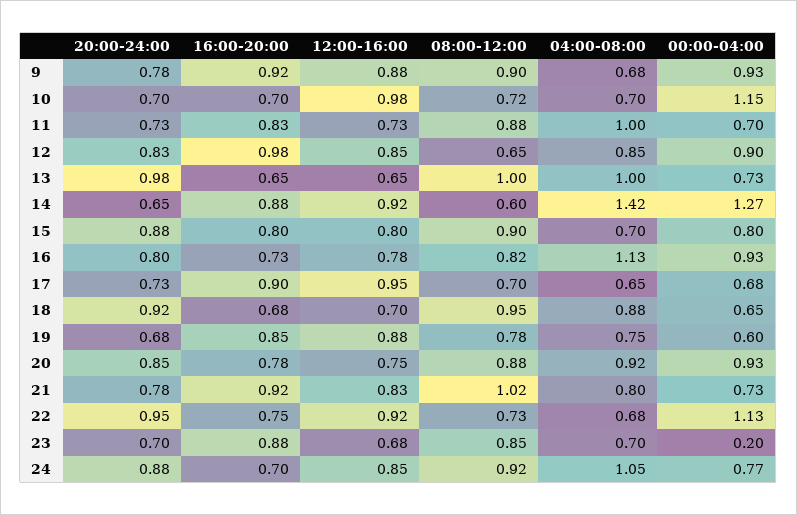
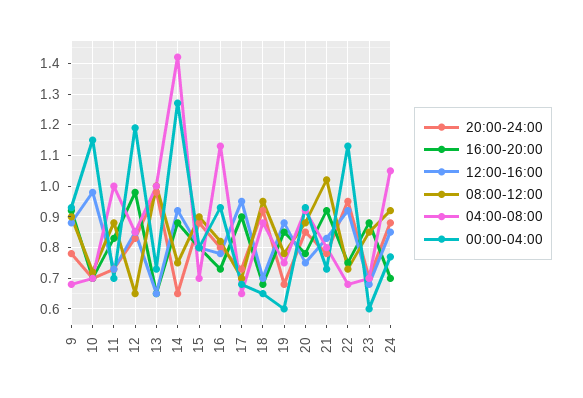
00:00-04:00, 12: 0.9 -> 1.2
08:00-12:00, 14: 0.6 -> 0.75
00:00-04:00, 23: 0.2 -> 0.6

